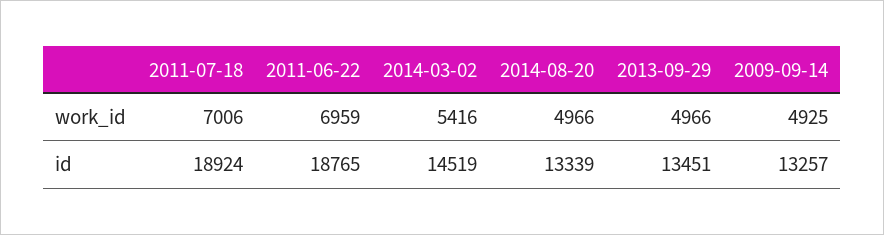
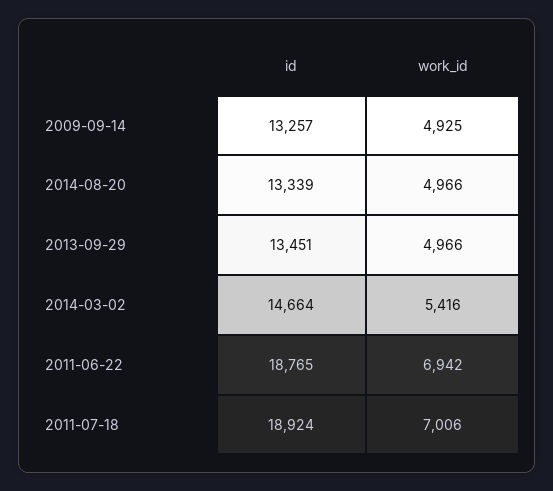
2011-06-22, work_id: 6959 -> 6942
2014-03-02, id: 14519 -> 14664

